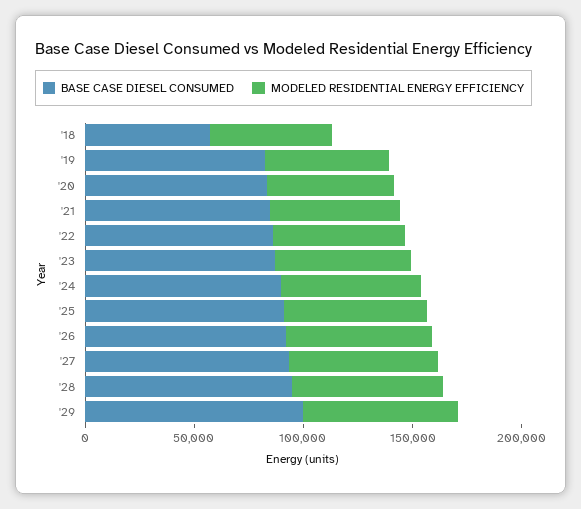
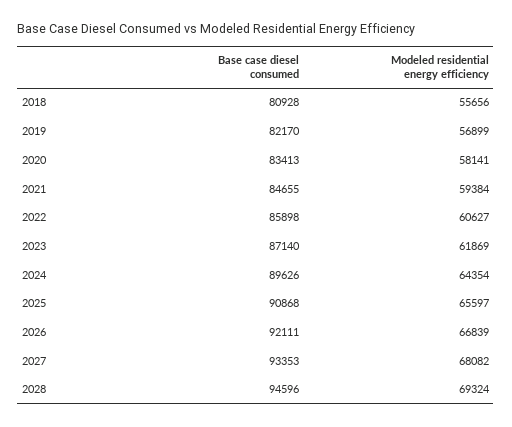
BASE CASE DIESEL CONSUMED, '18: 60000 -> 80928
BASE CASE DIESEL CONSUMED, '29: 100000 -> none
MODELED RESIDENTIAL ENERGY EFFICIENCY, '29: 70000 -> none

